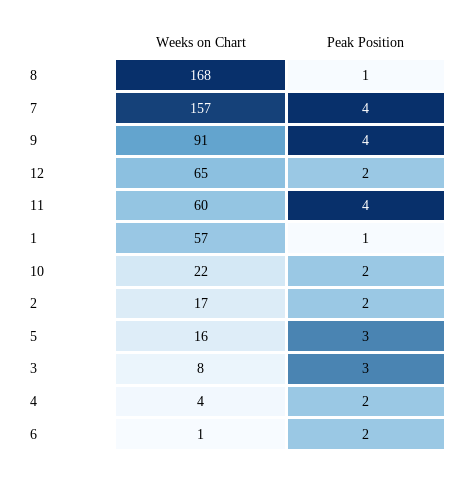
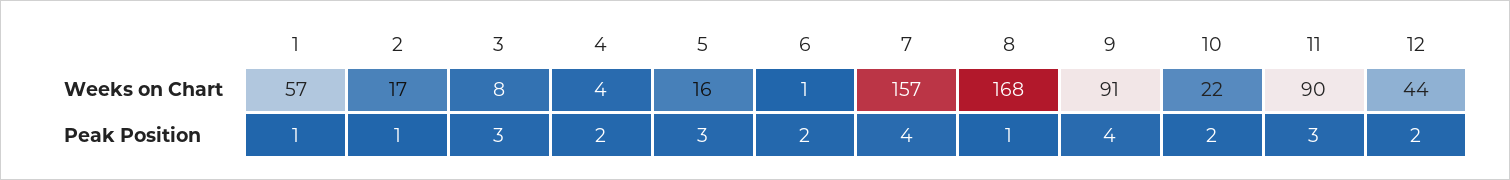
Weeks on Chart, 12: 65 -> 44
Weeks on Chart, 11: 60 -> 90
Peak Position, 11: 4 -> 3
Peak Position, 2: 2 -> 1

